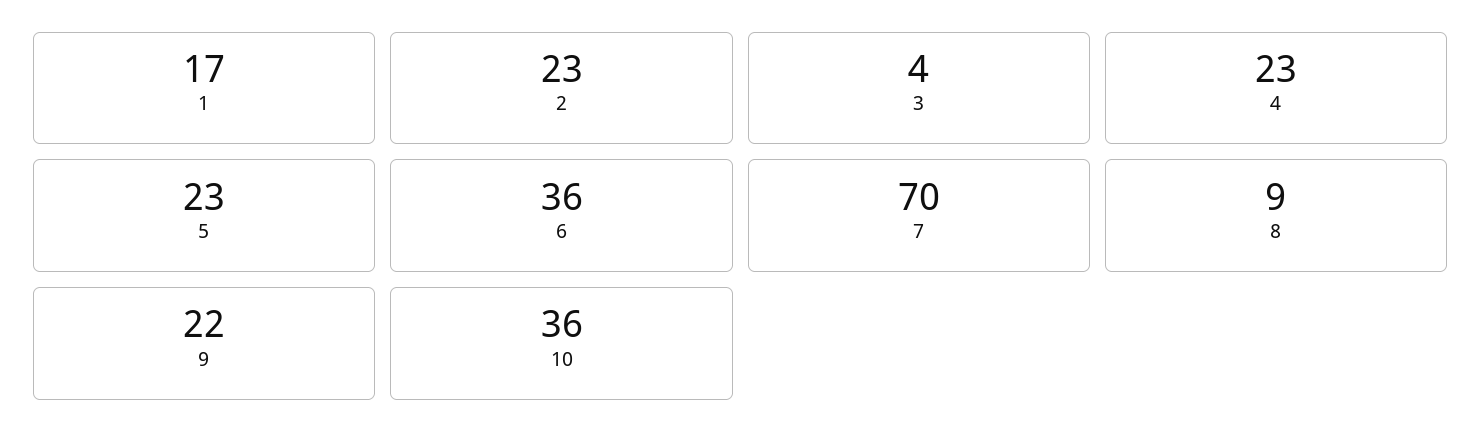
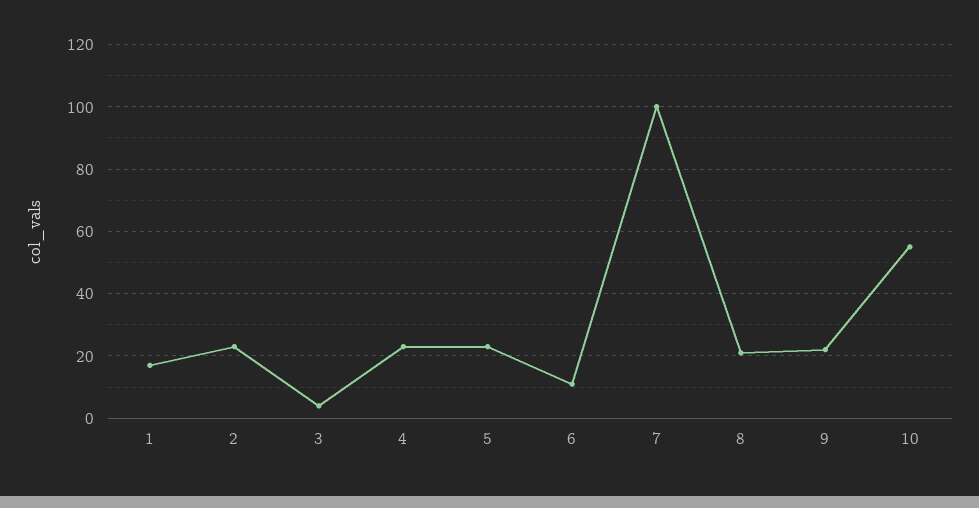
6: 36 -> 10
7: 70 -> 100
8: 9 -> 20
10: 36 -> 55

